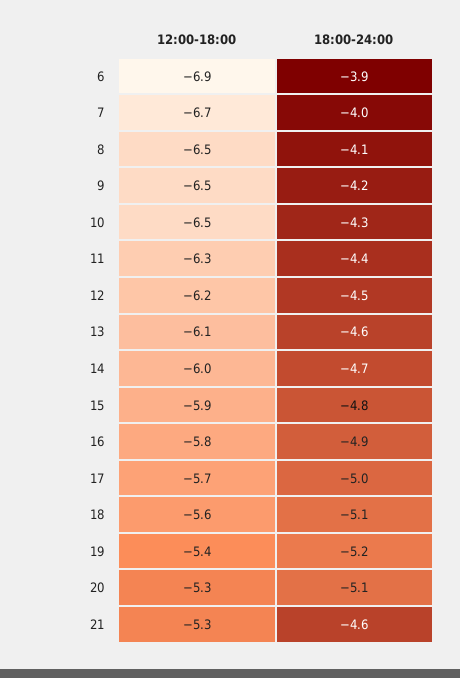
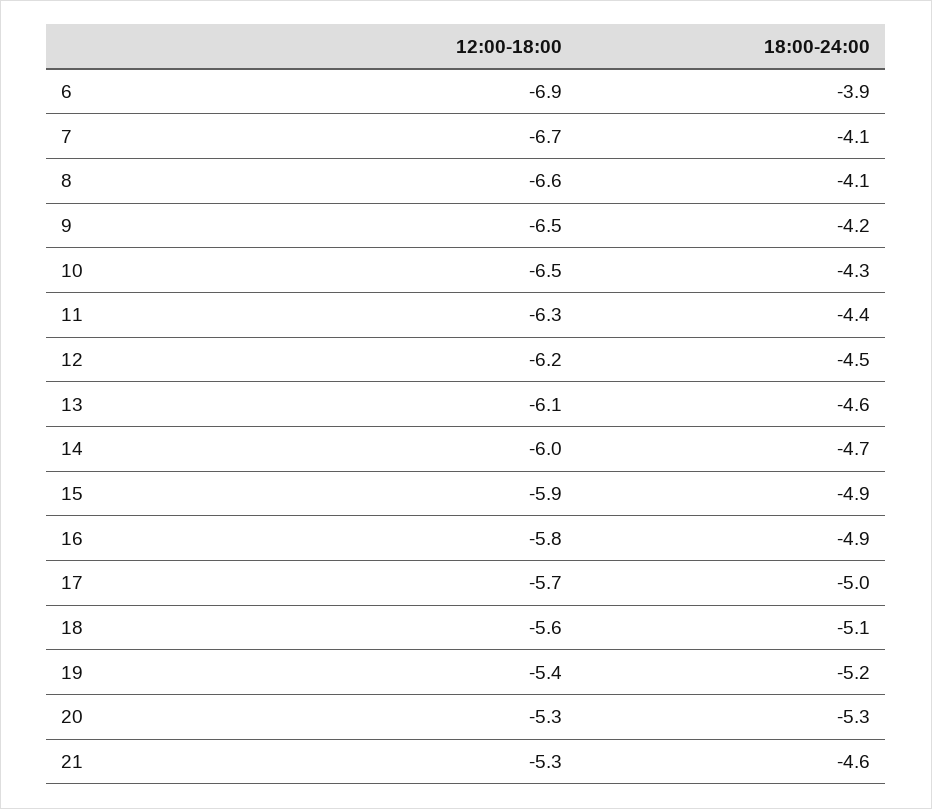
18:00-24:00, 7: -4 -> -4.1
12:00-18:00, 8: -6.5 -> -6.6
18:00-24:00, 15: -4.8 -> -4.9
18:00-24:00, 20: -5.1 -> -5.3

